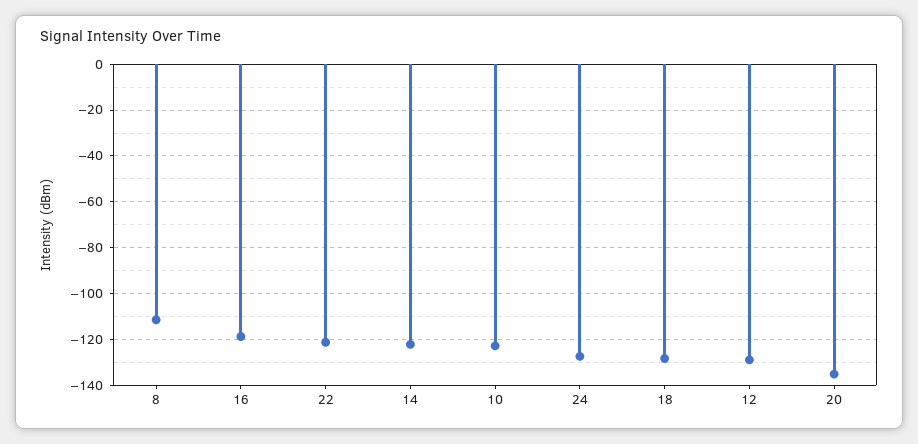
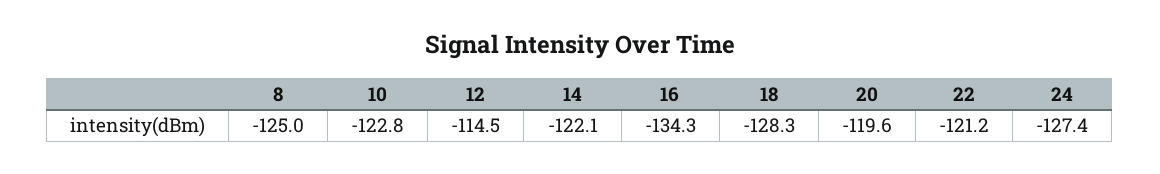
8: -110 -> -125
16: -120 -> -134.3
12: -130 -> -114.5
20: -135 -> -119.6

